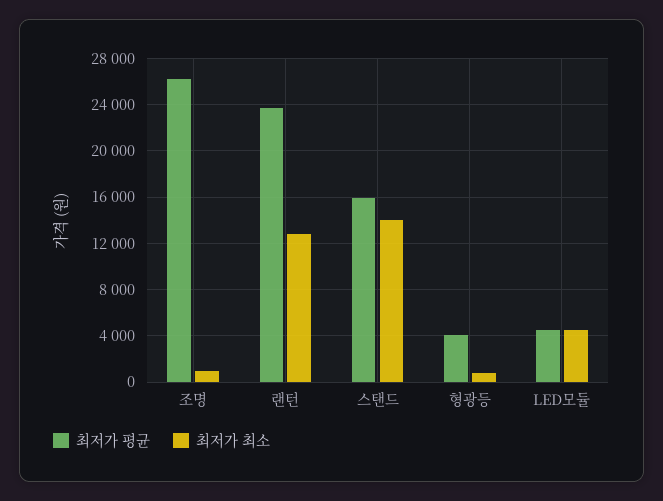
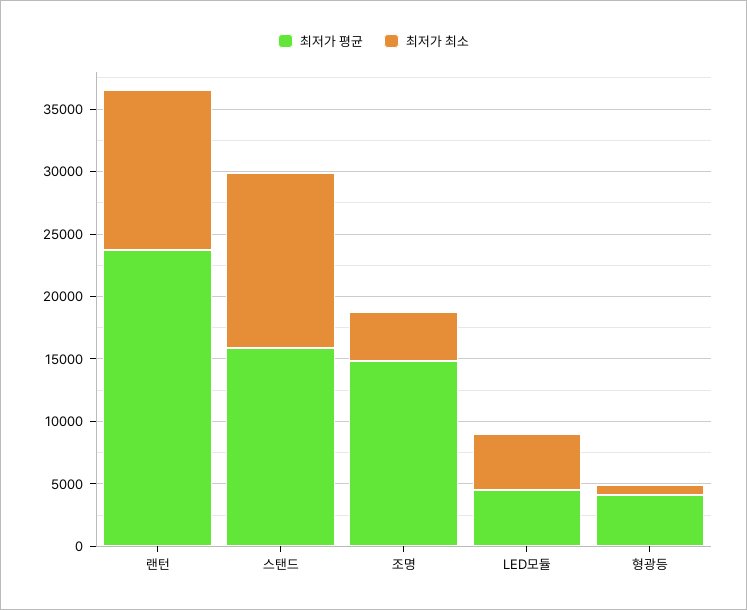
최저가 평균, 조명: 26000 -> 15000
최저가 최소, 조명: 1000 -> 4000

